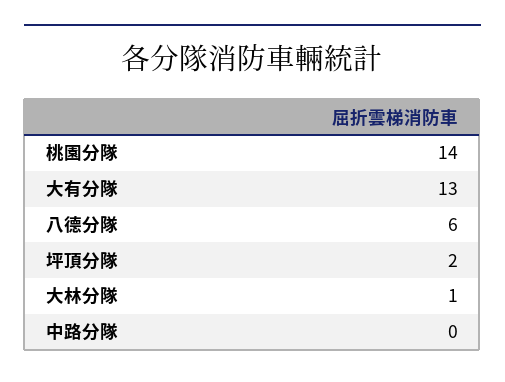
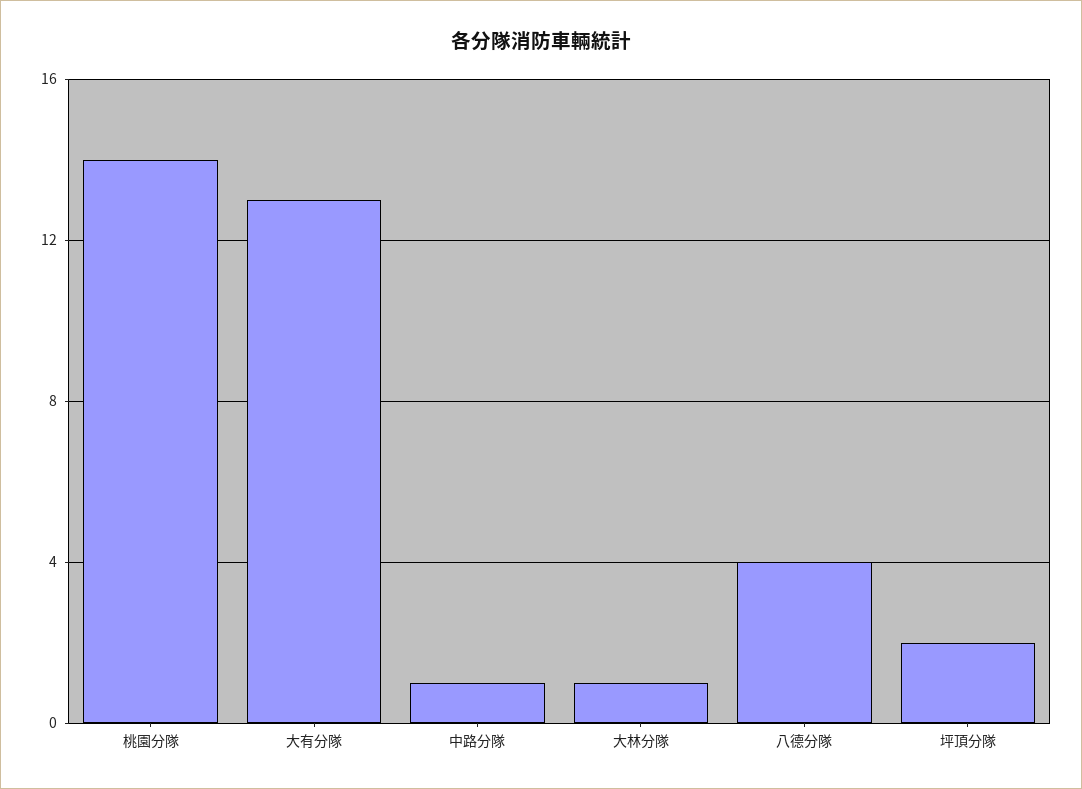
八德分隊: 6 -> 4
中路分隊: 0 -> 1

